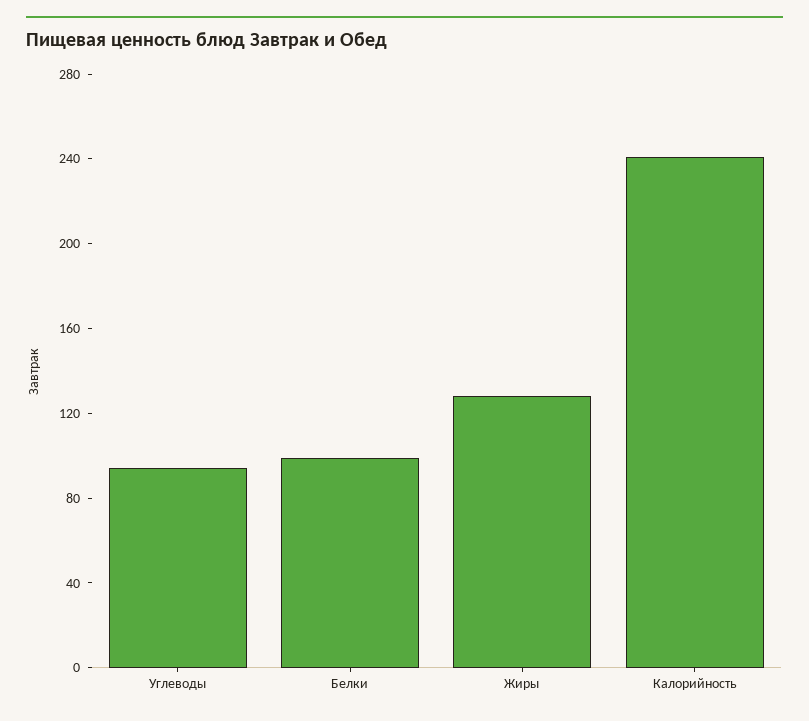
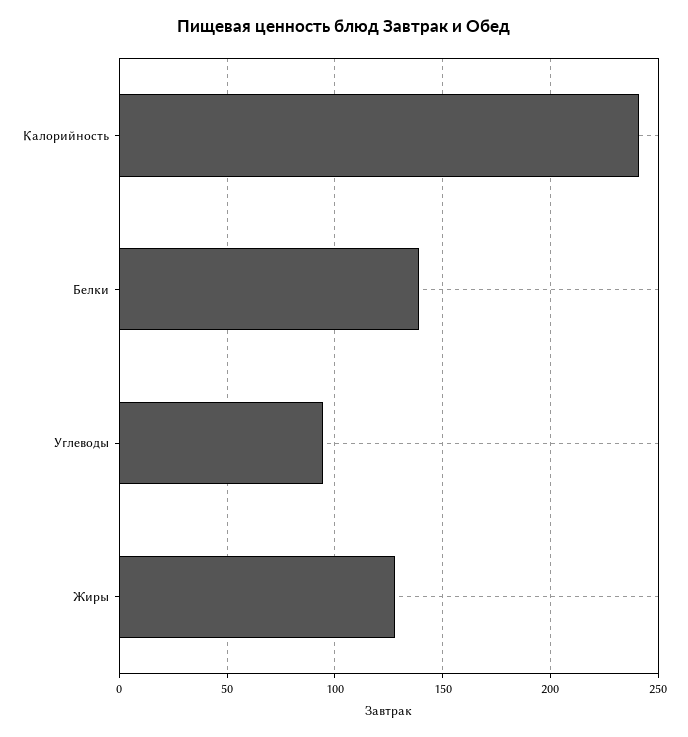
Белки: 100 -> 140

